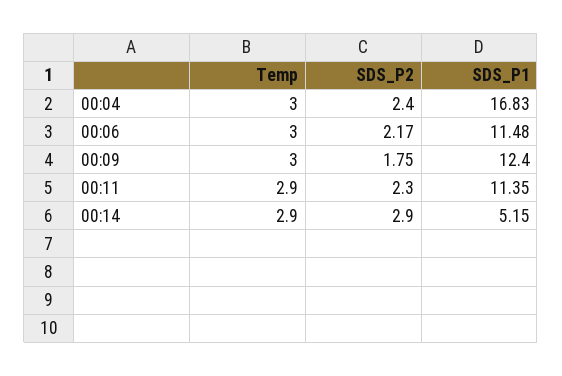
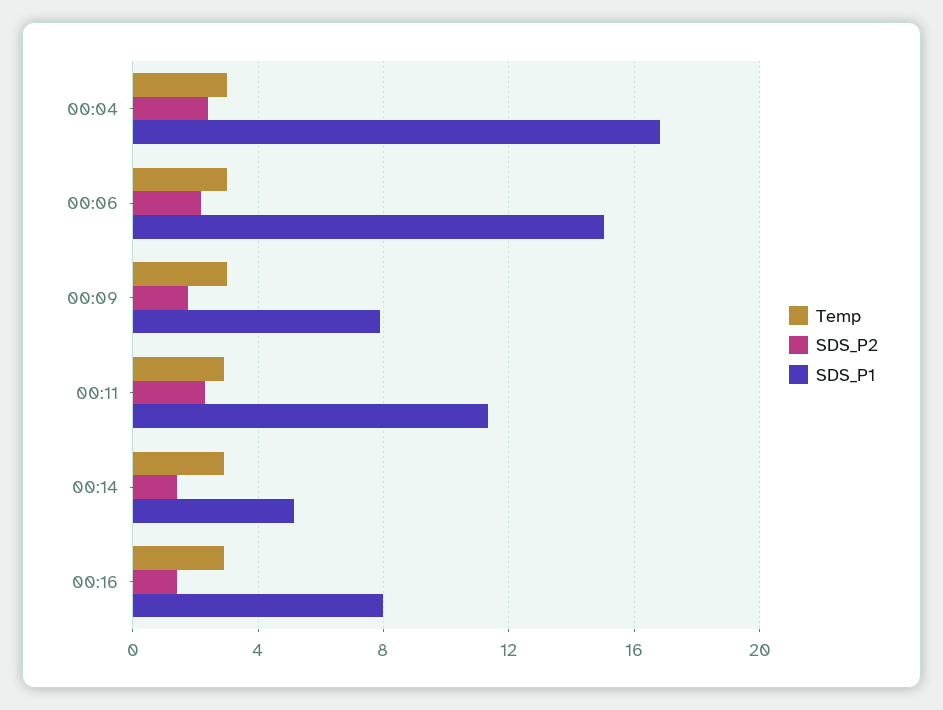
SDS_P1, 00:06: 11.48 -> 15
SDS_P1, 00:09: 12.4 -> 8
SDS_P2, 00:14: 2.9 -> 1.5
Temp, 00:16: none -> 3
SDS_P2, 00:16: none -> 1.5
SDS_P1, 00:16: none -> 8

